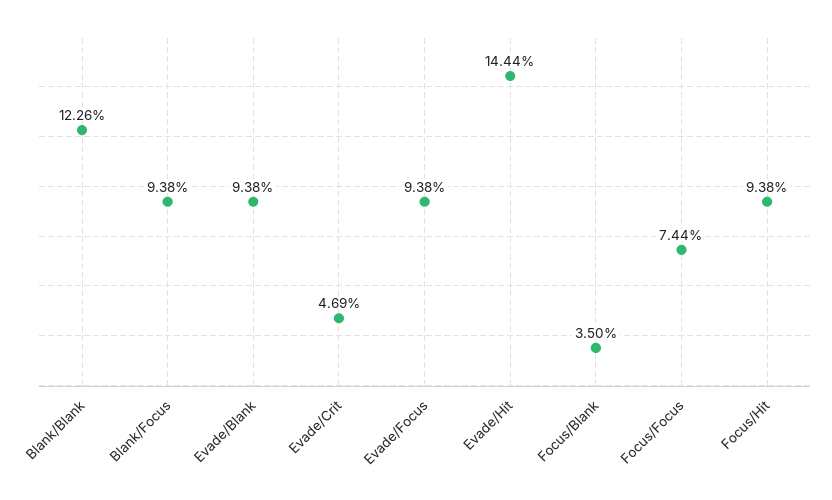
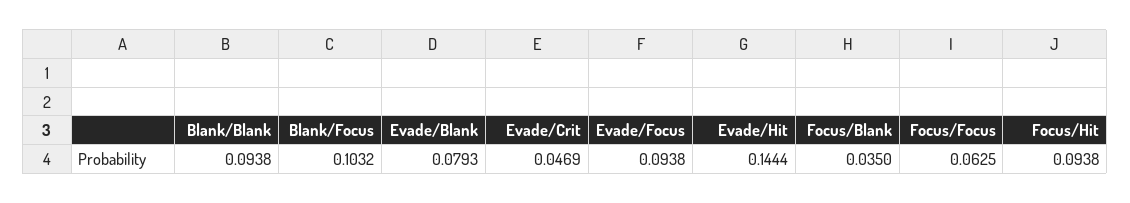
Blank/Blank: 0.1226 -> 0.0938
Blank/Focus: 0.0938 -> 0.1032
Evade/Blank: 0.0938 -> 0.0793
Focus/Focus: 0.0744 -> 0.0625

